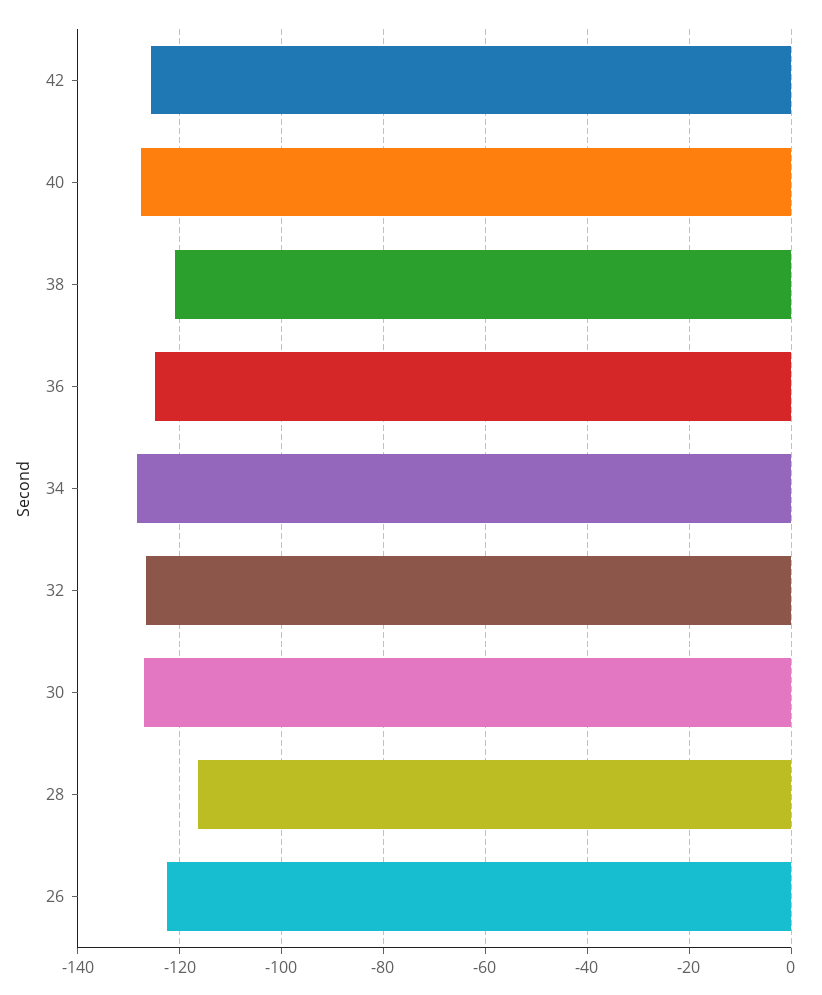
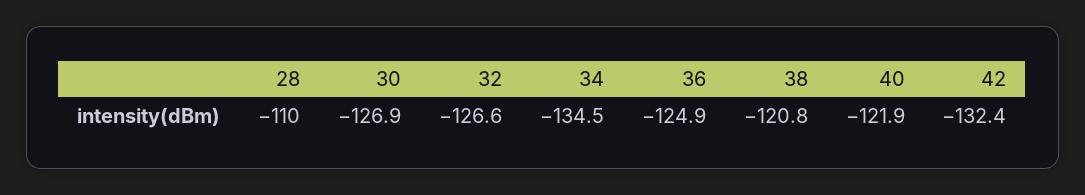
42: -126 -> -132.4
40: -128 -> -121.9
34: -128 -> -134.5
28: -116 -> -110
26: -122 -> none

